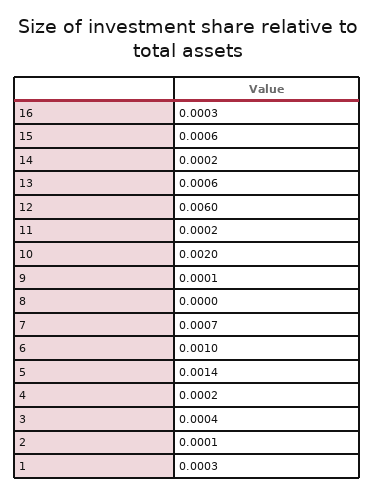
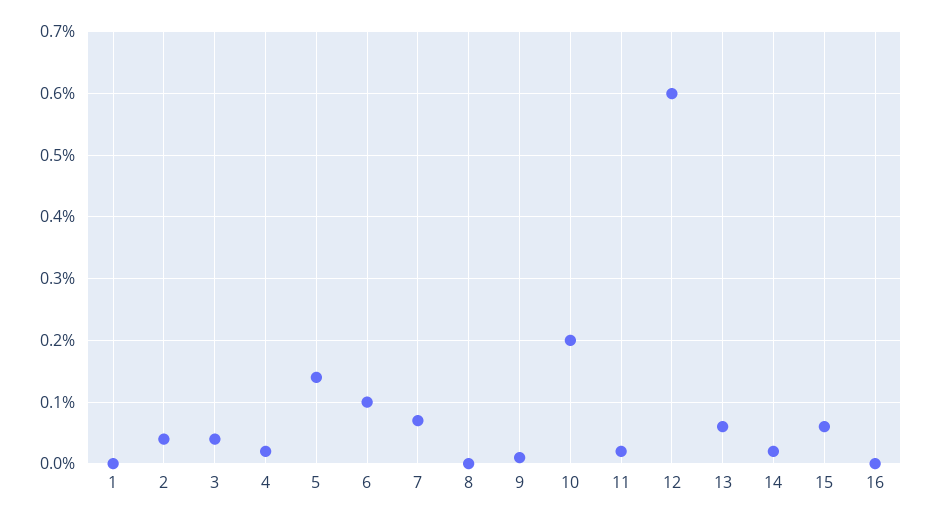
16: 0.0003 -> 0
2: 0.0001 -> 0.0004
1: 0.0003 -> 0

